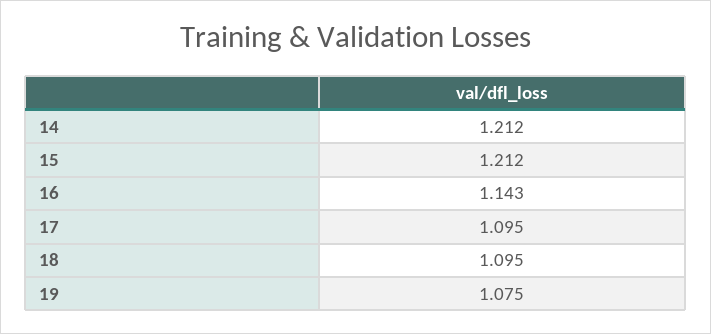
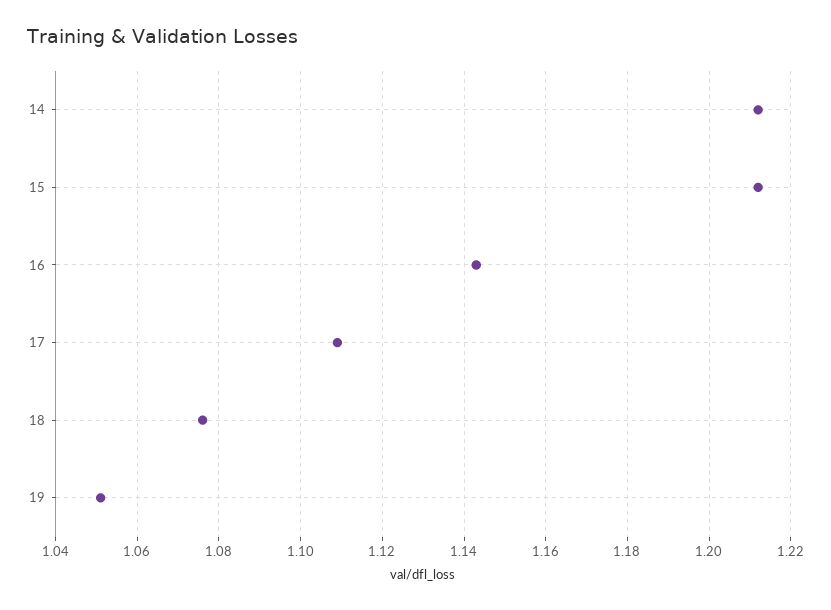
17: 1.095 -> 1.11
18: 1.095 -> 1.075
19: 1.075 -> 1.05

